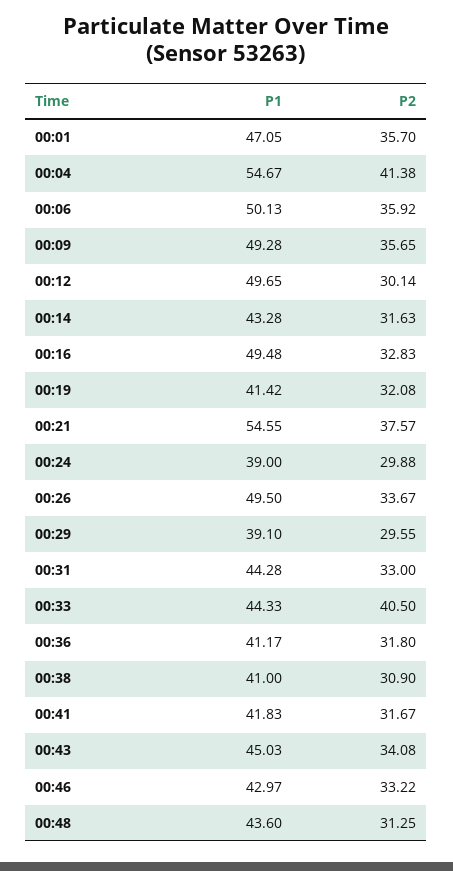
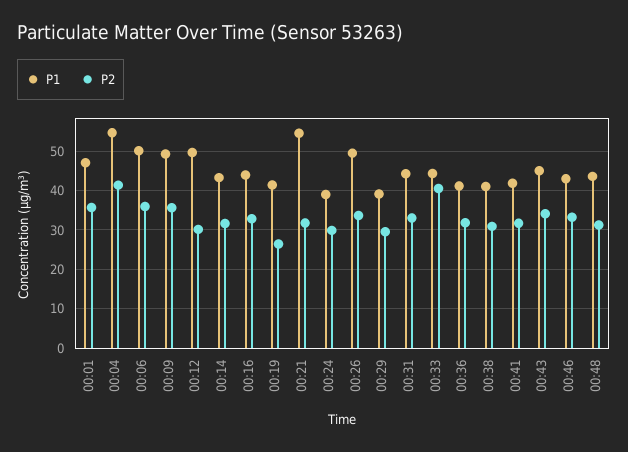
P1, 00:16: 49.48 -> 44
P2, 00:19: 32.08 -> 26
P2, 00:21: 37.57 -> 32

